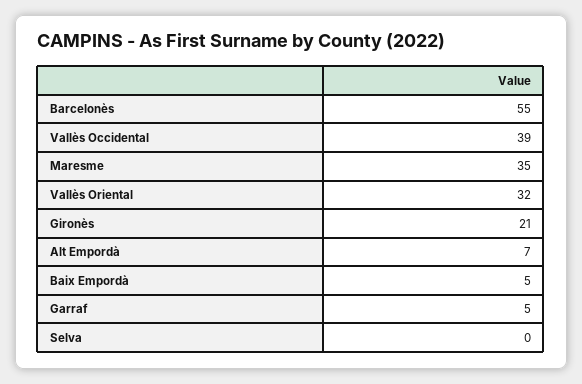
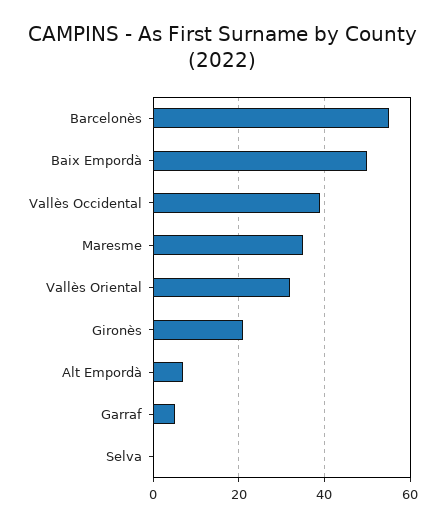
Baix Empordà: 5 -> 50

